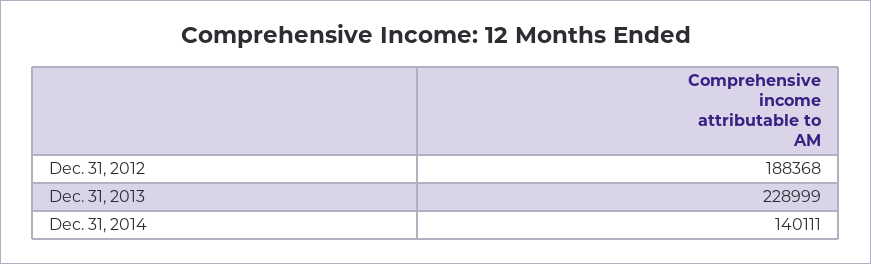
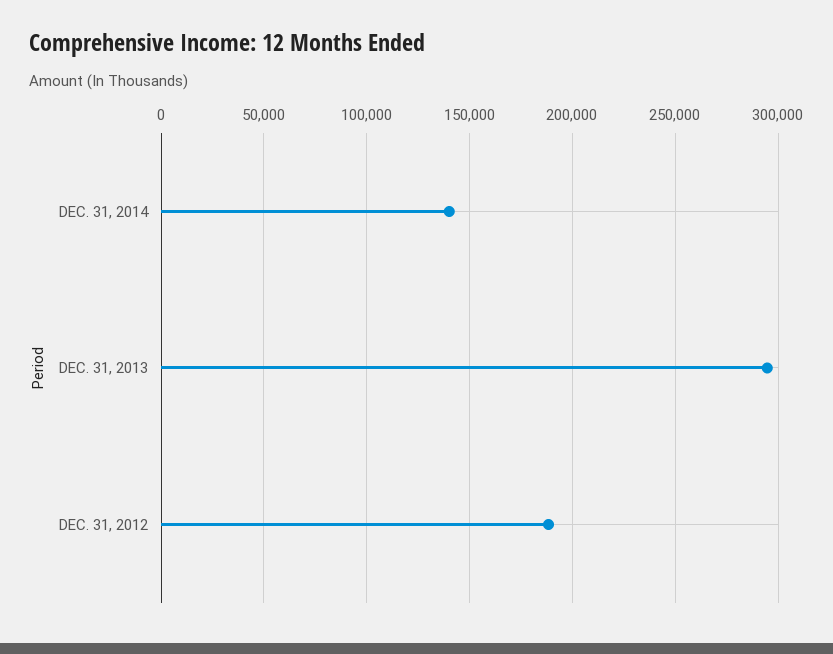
Dec. 31, 2013: 228999 -> 295000

